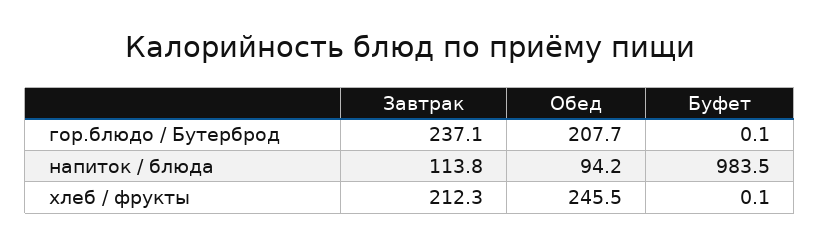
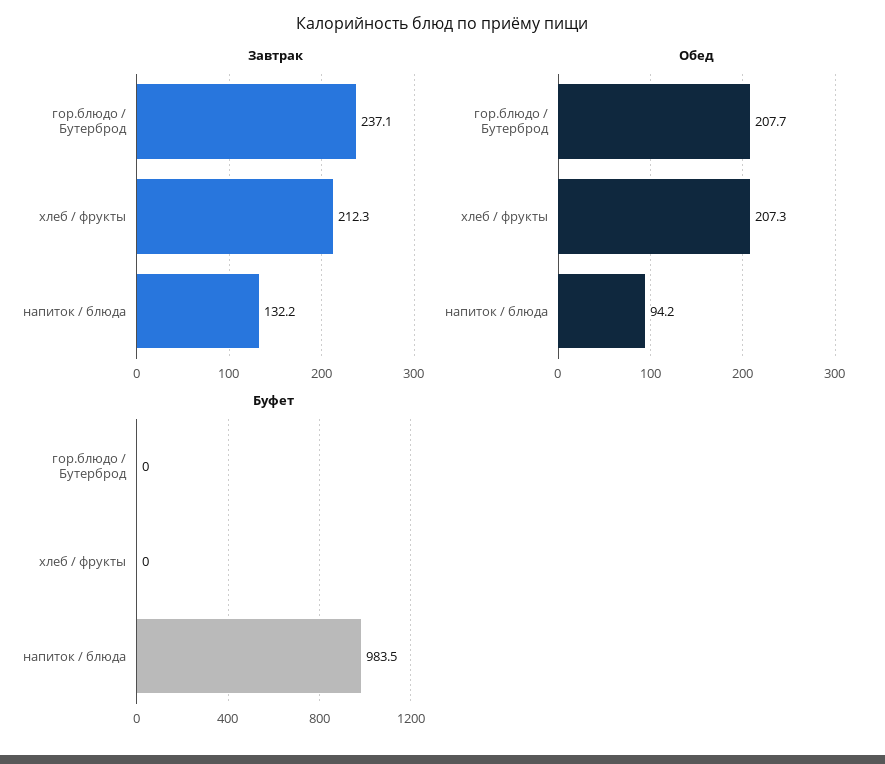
Буфет, гор.блюдо / Бутерброд: 0.1 -> 0
Завтрак, напиток / блюда: 113.8 -> 132.2
Обед, хлеб / фрукты: 245.5 -> 207.3
Буфет, хлеб / фрукты: 0.1 -> 0

